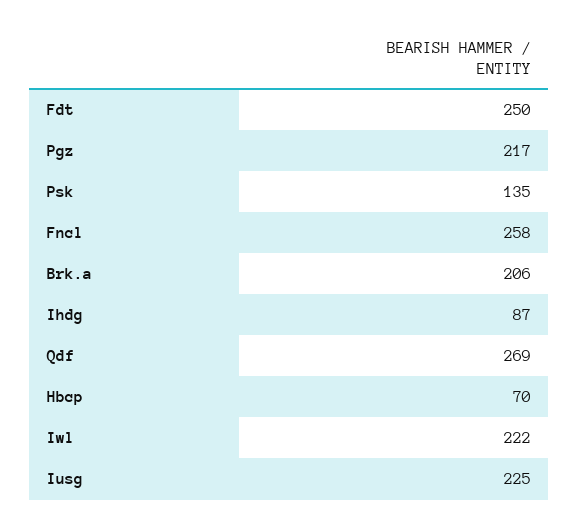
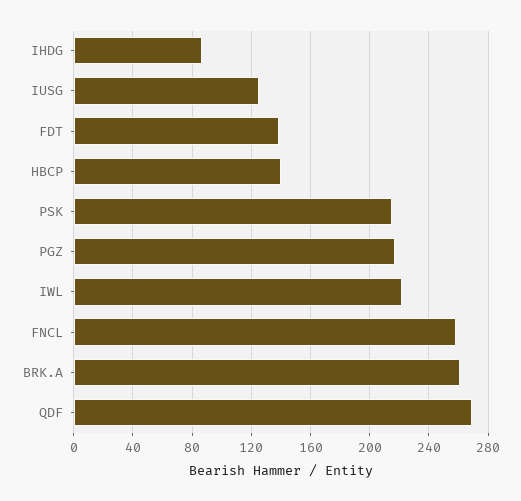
Fdt: 250 -> 140
Psk: 135 -> 215
Brk.a: 206 -> 260
Hbcp: 70 -> 140
Iusg: 225 -> 125

